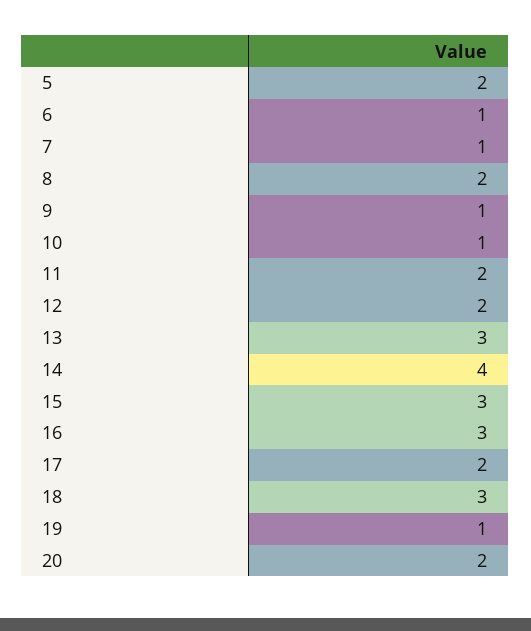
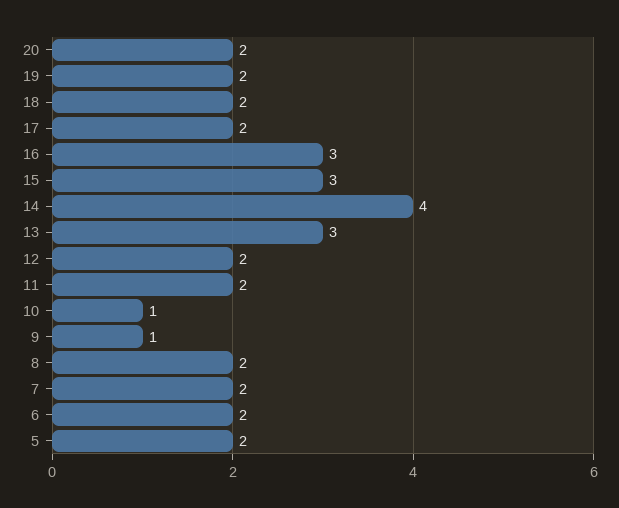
6: 1 -> 2
7: 1 -> 2
18: 3 -> 2
19: 1 -> 2

